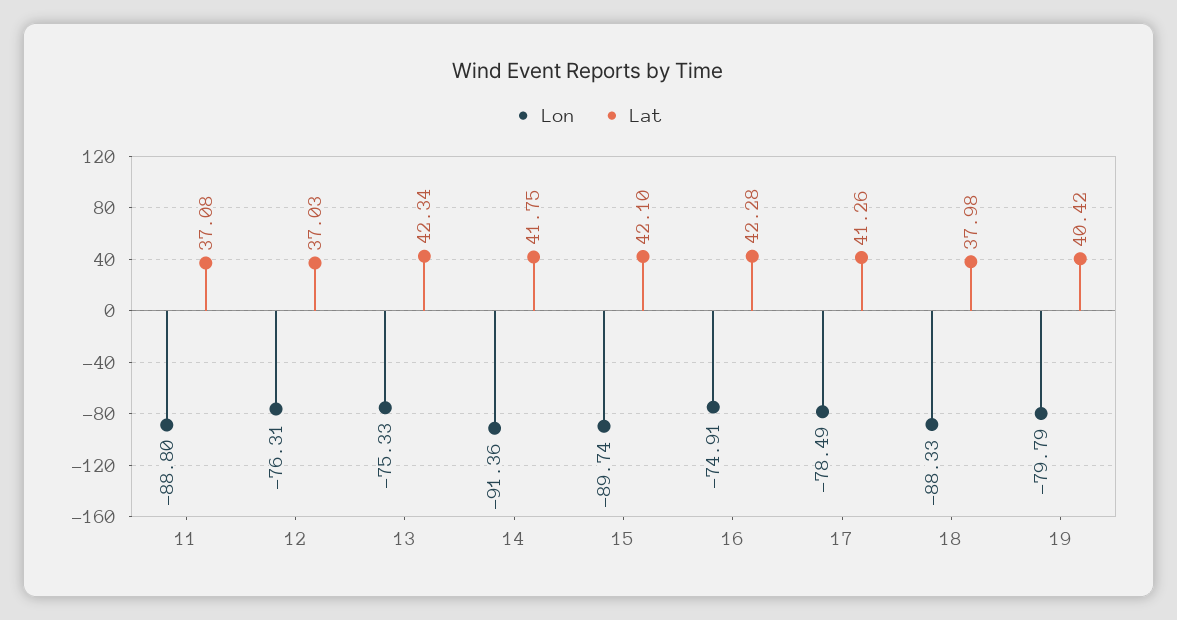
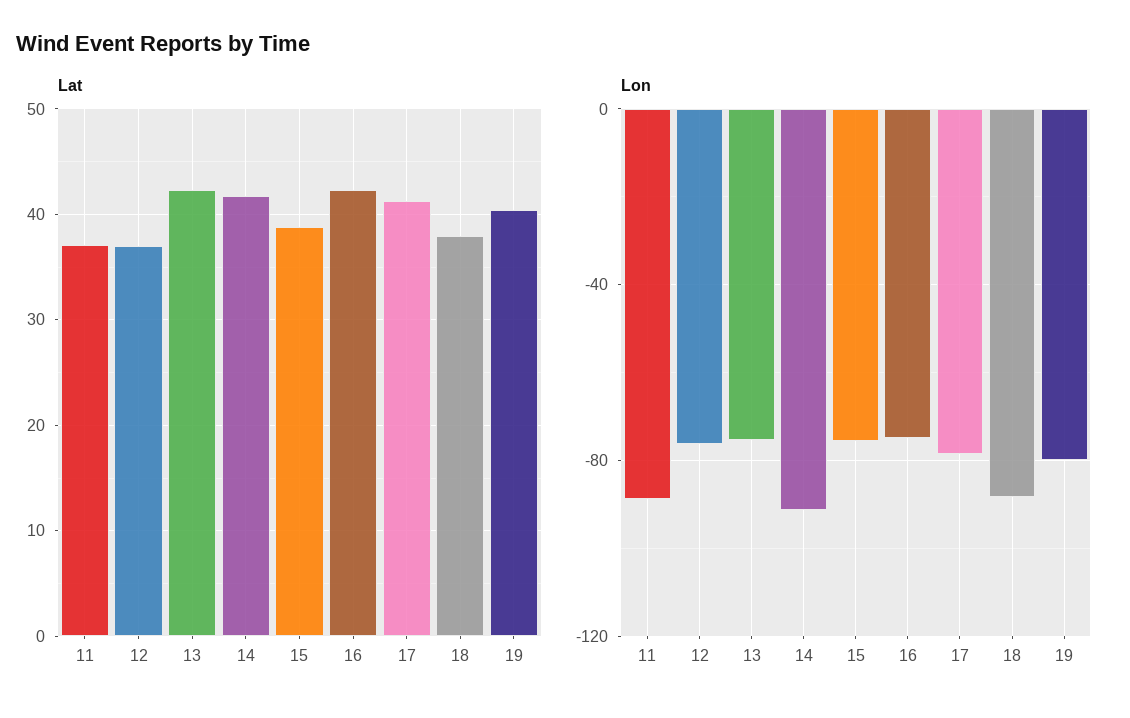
Lon, 15: -89.74 -> -75
Lat, 15: 42.1 -> 39

